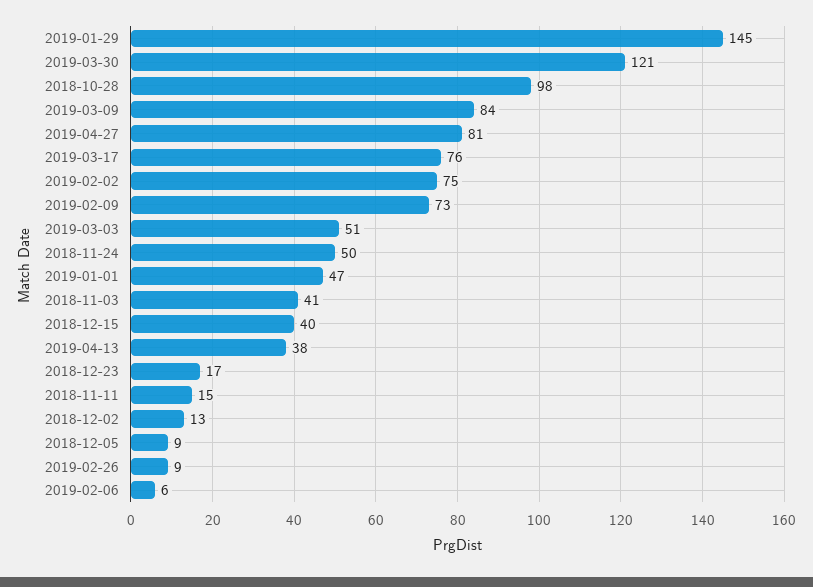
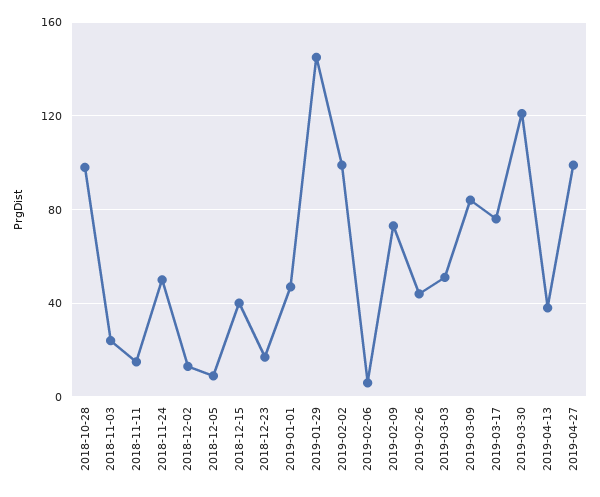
2019-04-27: 81 -> 100
2019-02-02: 75 -> 100
2018-11-03: 41 -> 25
2019-02-26: 9 -> 45

